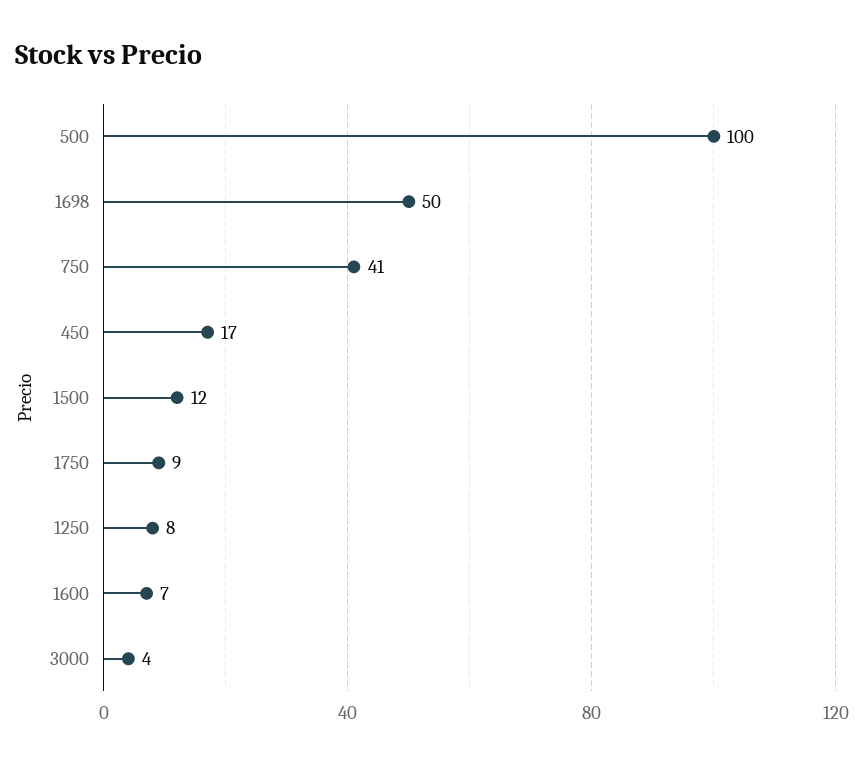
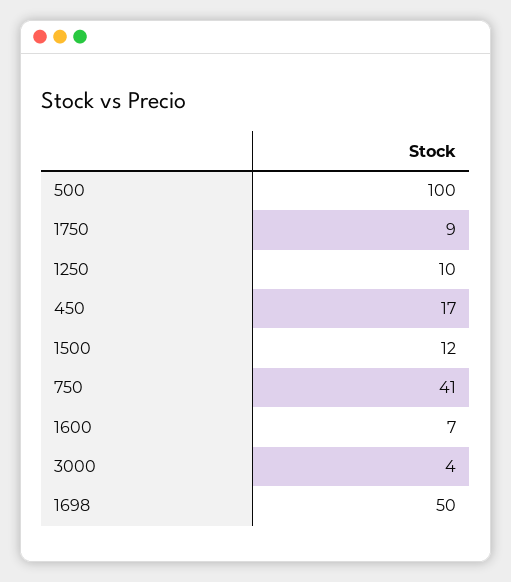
1250: 8 -> 10

